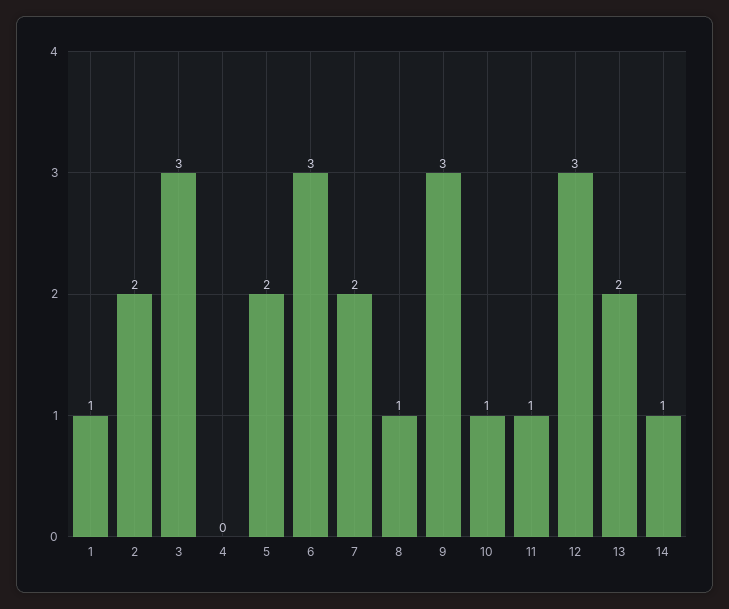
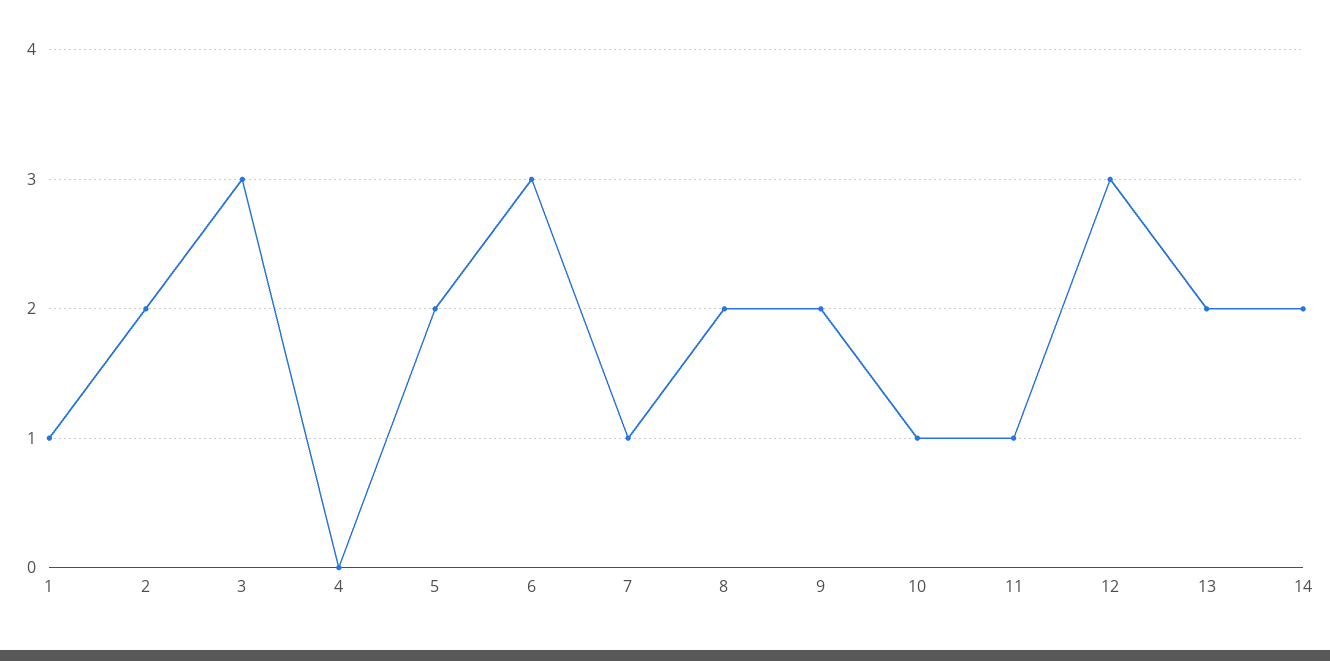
7: 2 -> 1
8: 1 -> 2
9: 3 -> 2
14: 1 -> 2

